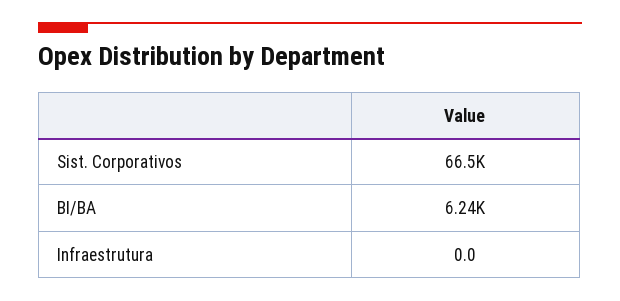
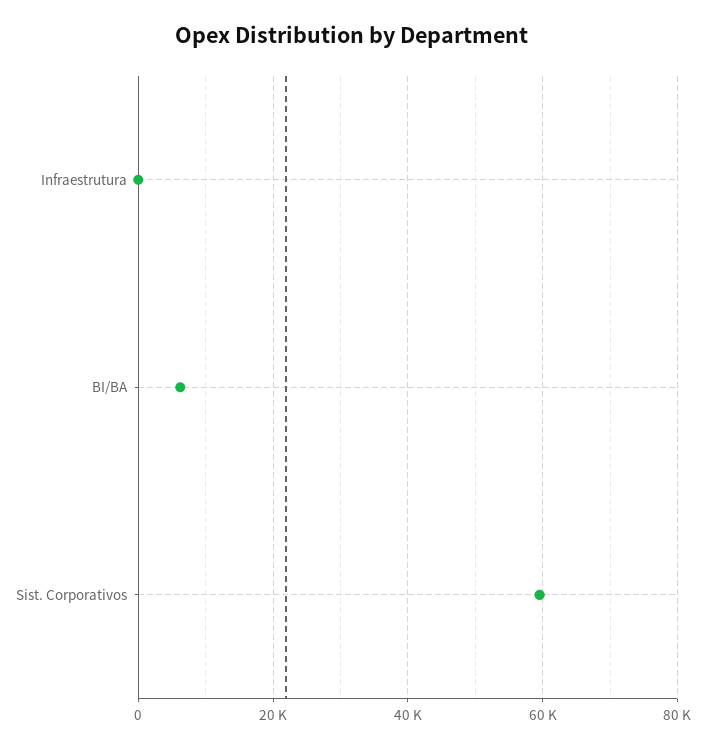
Sist. Corporativos: 66500 -> 60000

